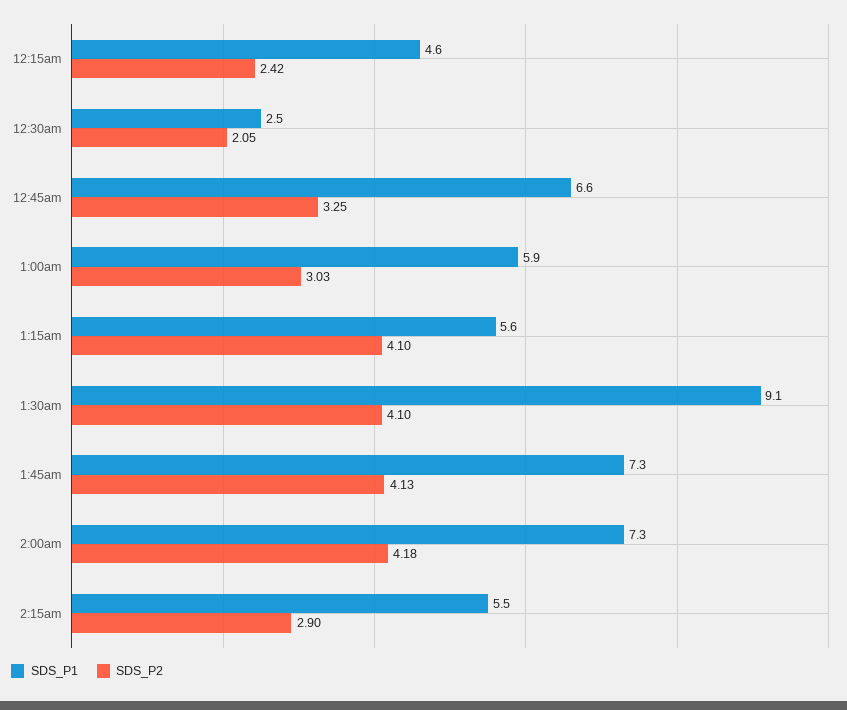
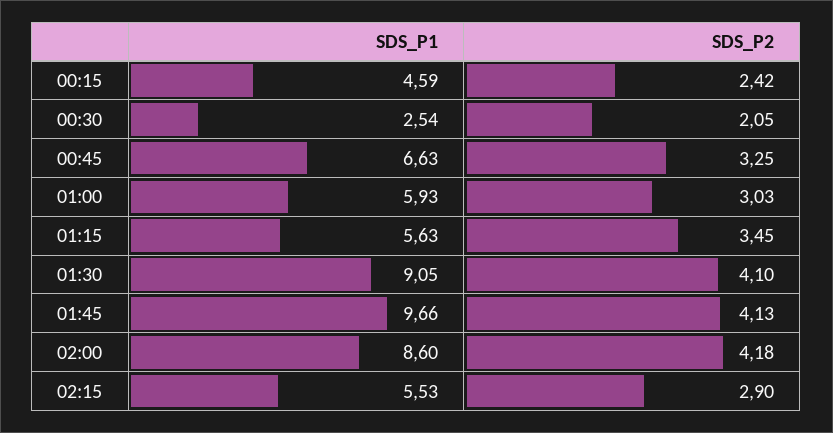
SDS_P2, 1:15am: 4.1 -> 3.45
SDS_P1, 1:45am: 7.3 -> 9.66
SDS_P1, 2:00am: 7.3 -> 8.6

